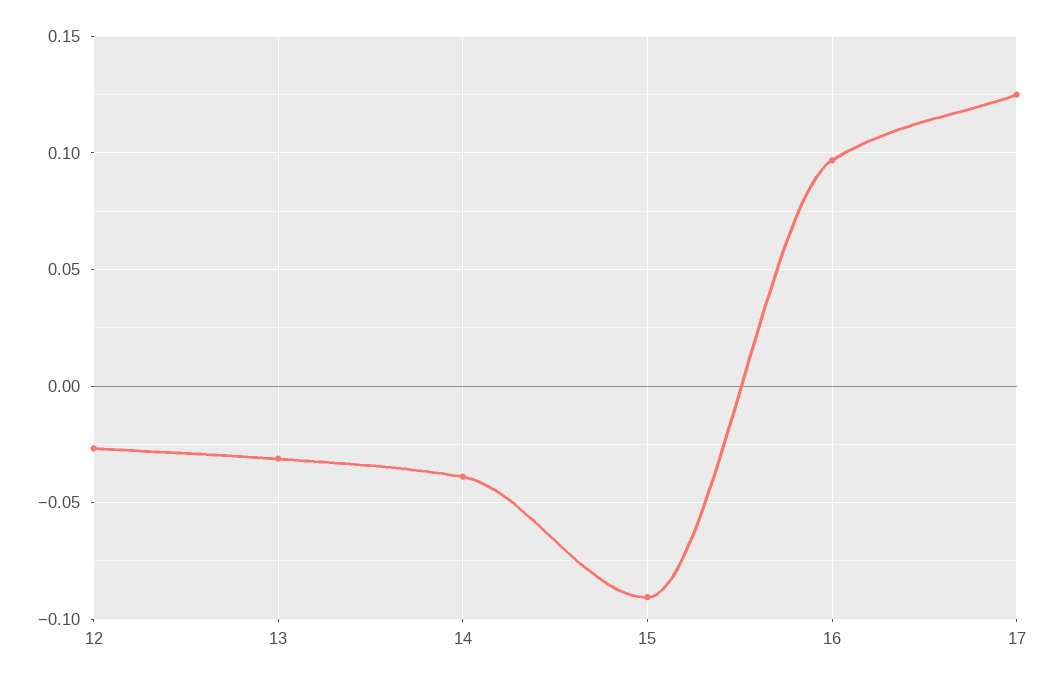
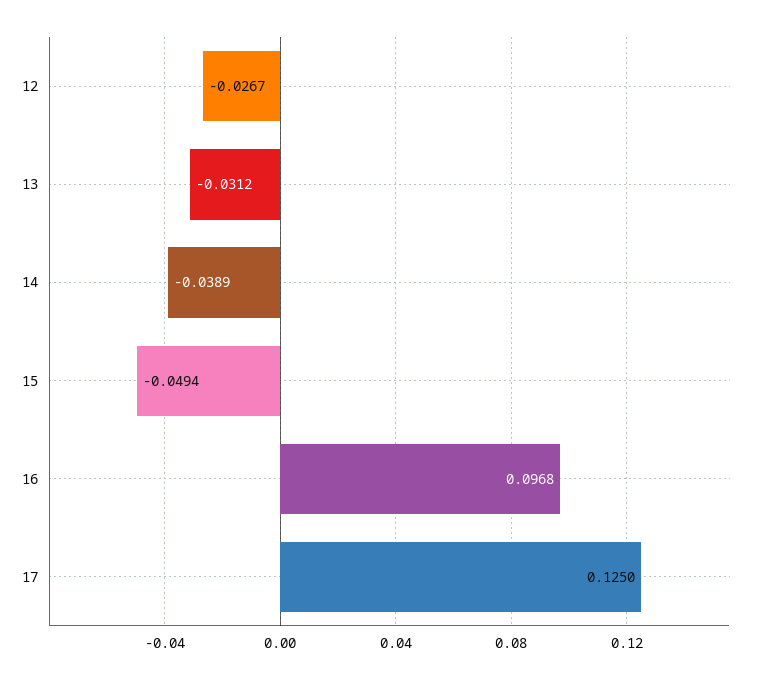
15: -0.09 -> -0.0494

